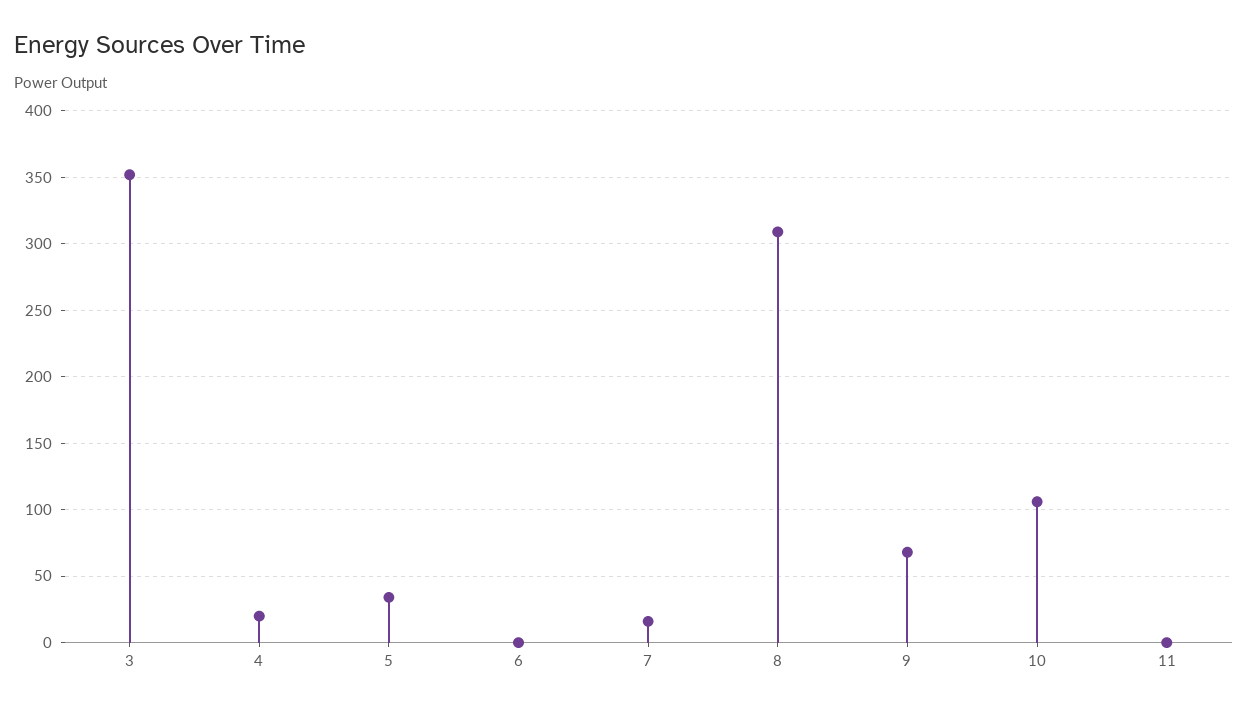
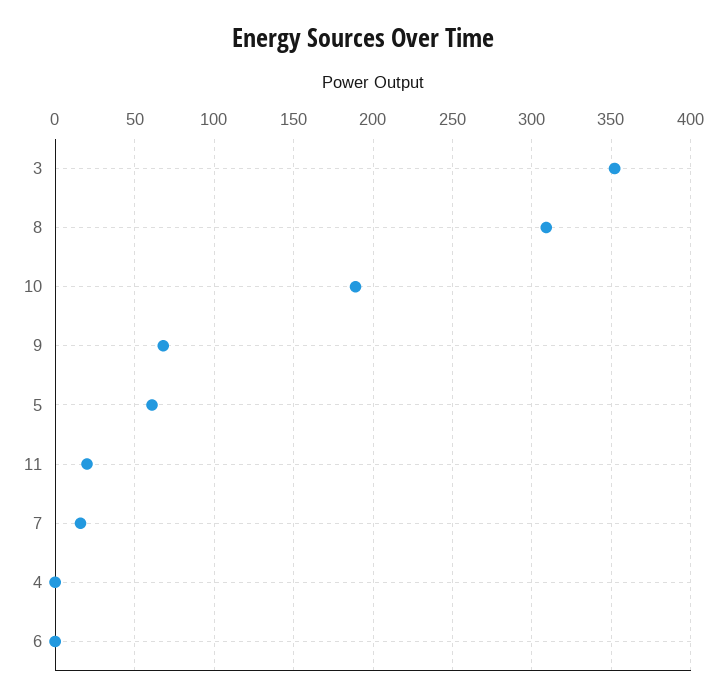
4: 20 -> 0
5: 35 -> 60
10: 105 -> 190
11: 0 -> 20

